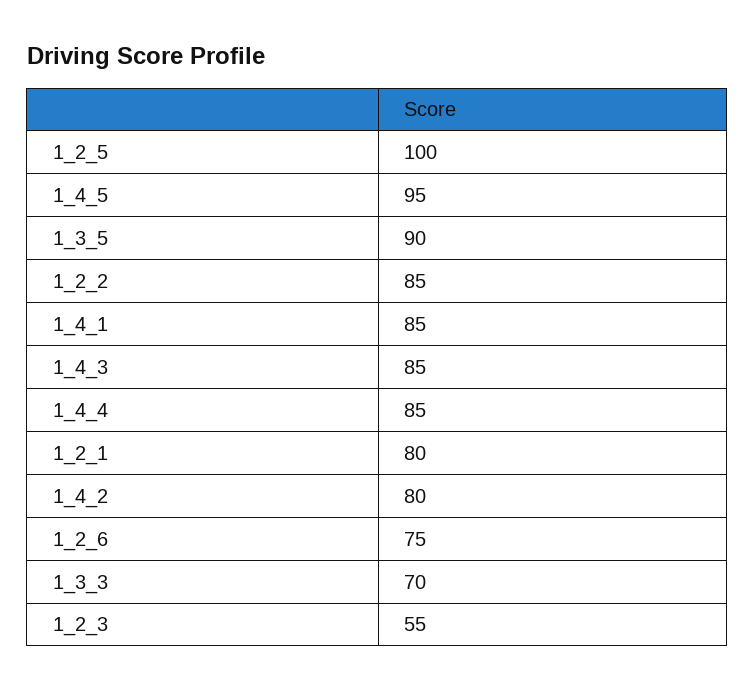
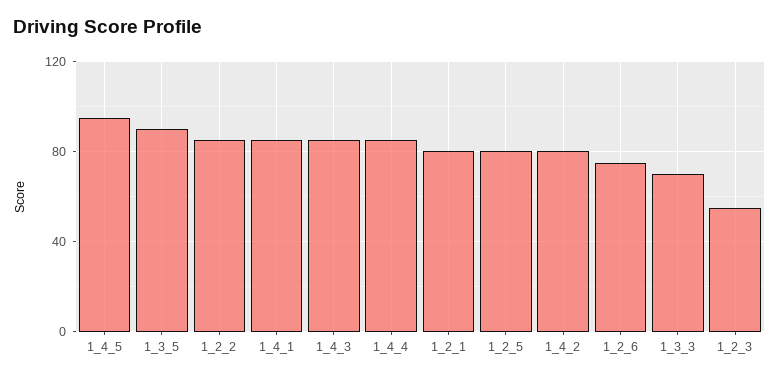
1_2_5: 100 -> 80

